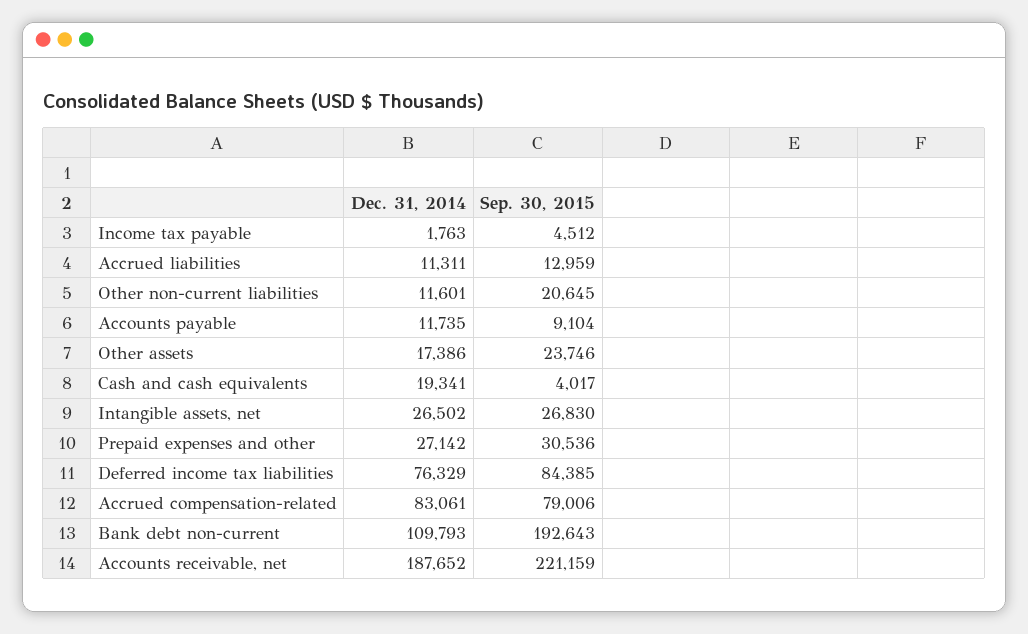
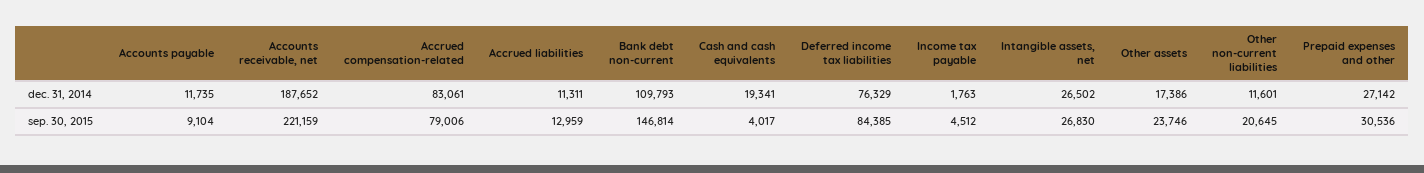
Sep. 30, 2015, Bank debt non-current: 192643 -> 146814

